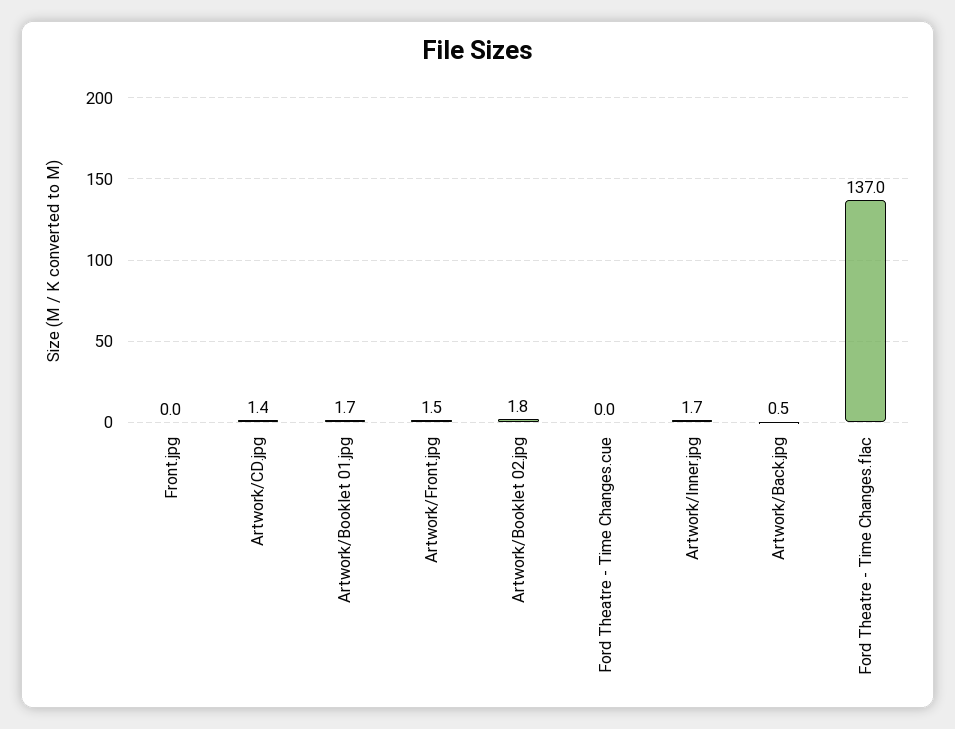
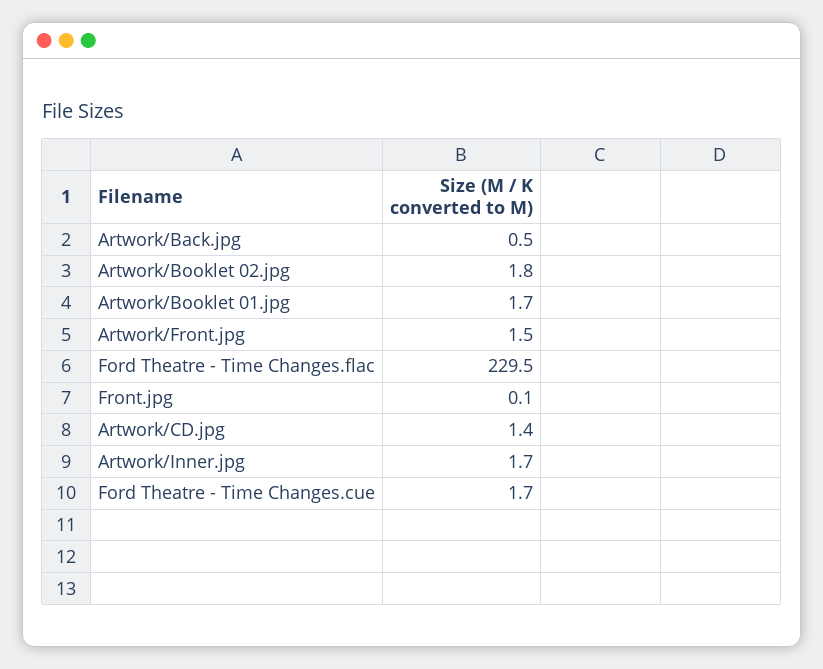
Front.jpg: 0 -> 0.1
Ford Theatre - Time Changes.cue: 0 -> 1.7
Ford Theatre - Time Changes.flac: 137 -> 229.5

